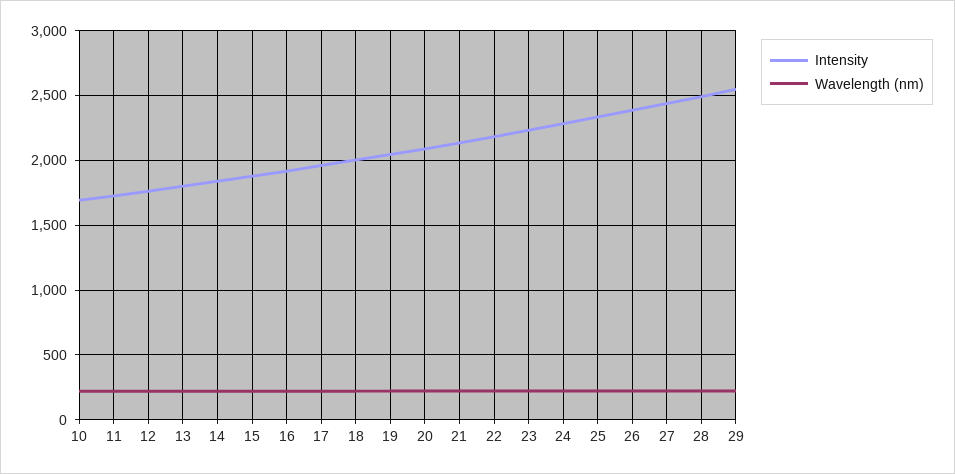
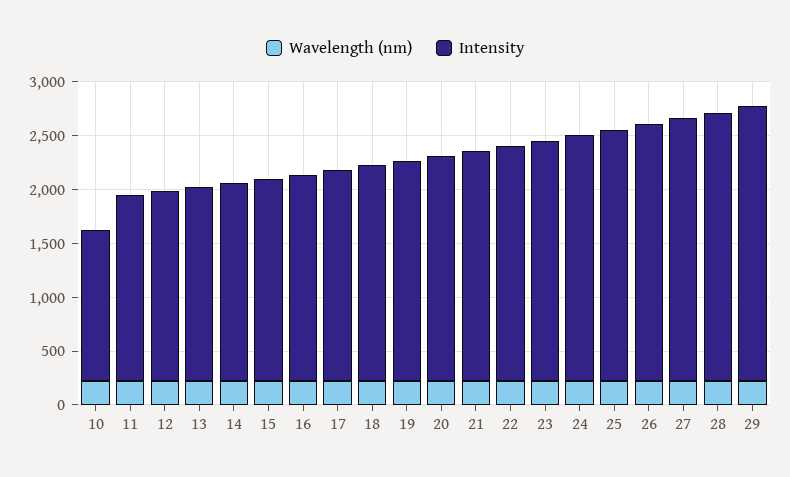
Intensity, 10: 1700 -> 1400

